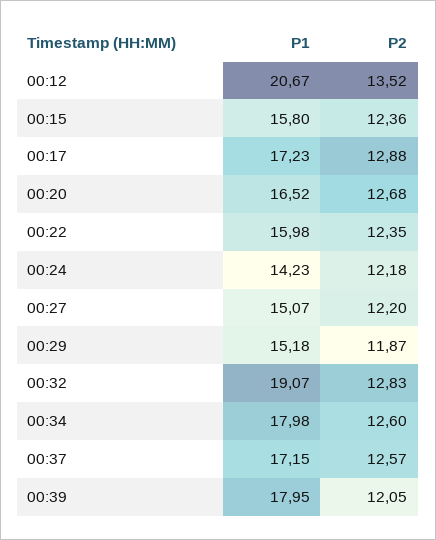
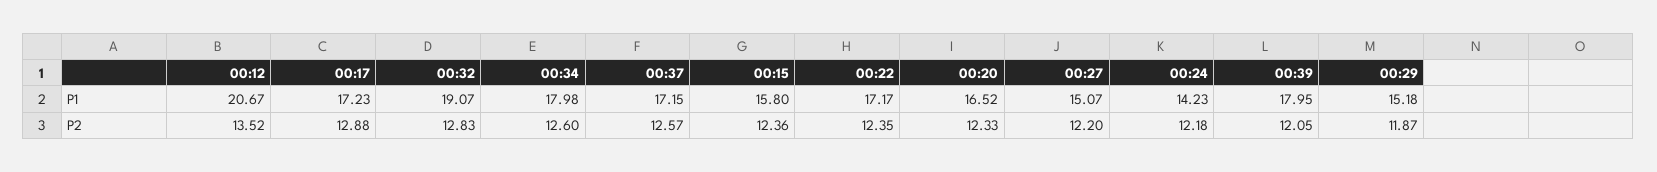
P2, 00:20: 12.68 -> 12.33
P1, 00:22: 15.98 -> 17.17

